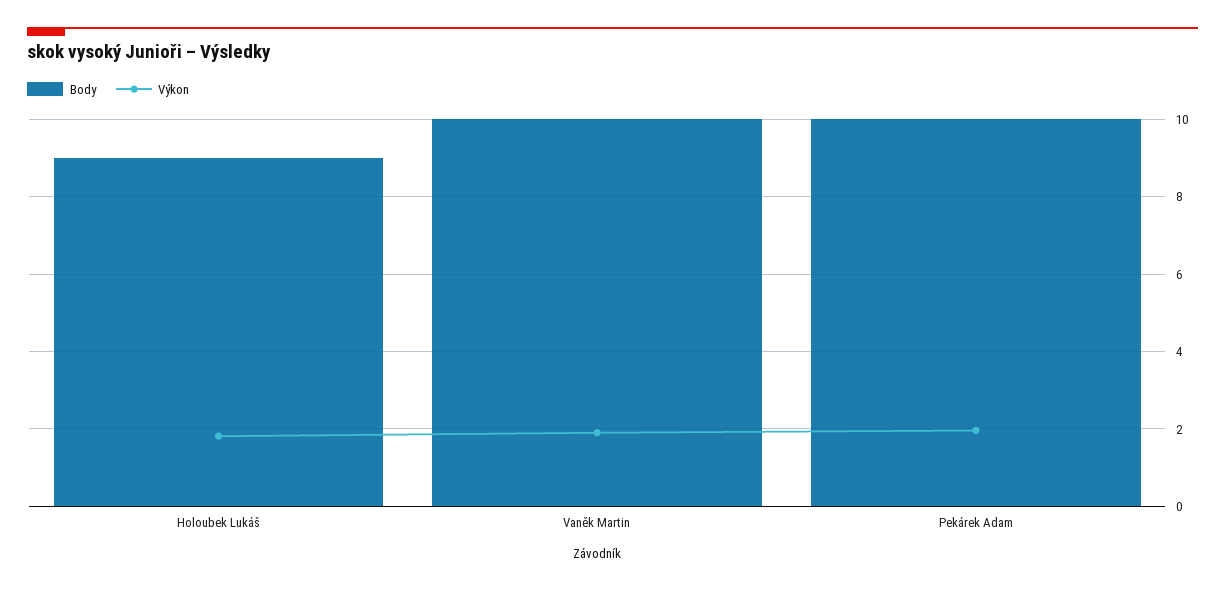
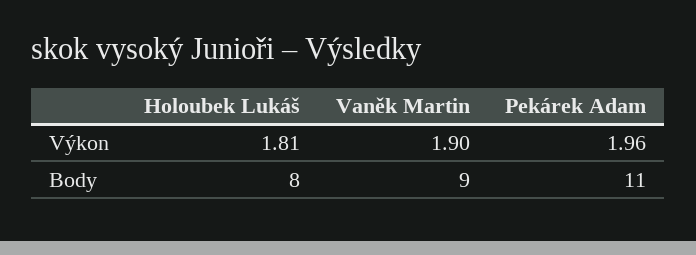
Body, Holoubek Lukáš: 9 -> 8
Body, Vaněk Martin: 10 -> 9
Body, Pekárek Adam: 10 -> 11

